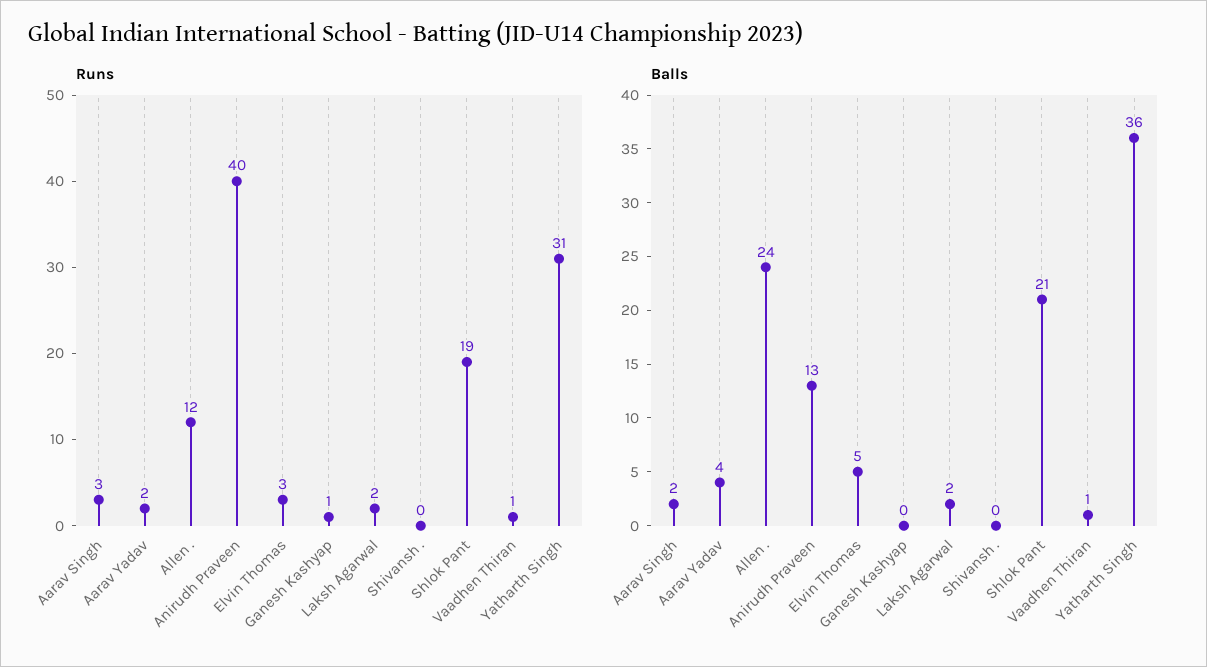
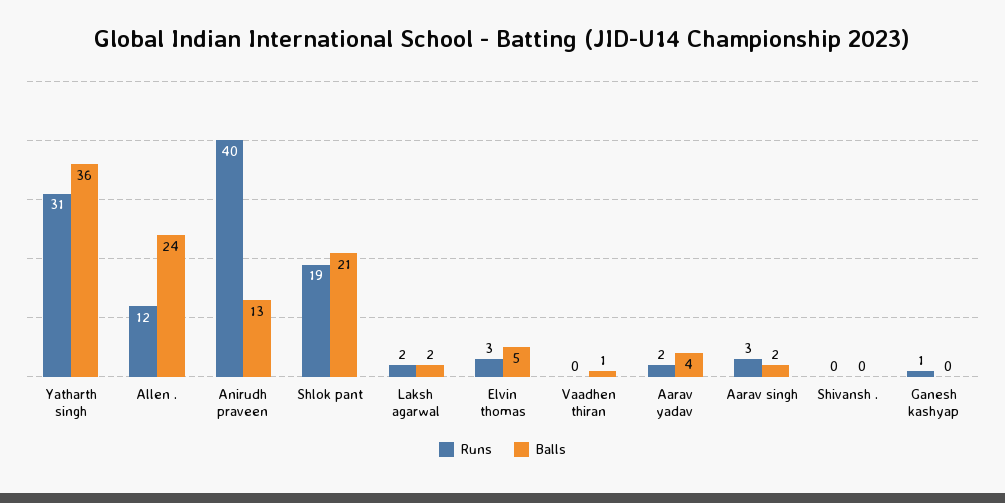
Runs, Vaadhen Thiran: 1 -> 0

